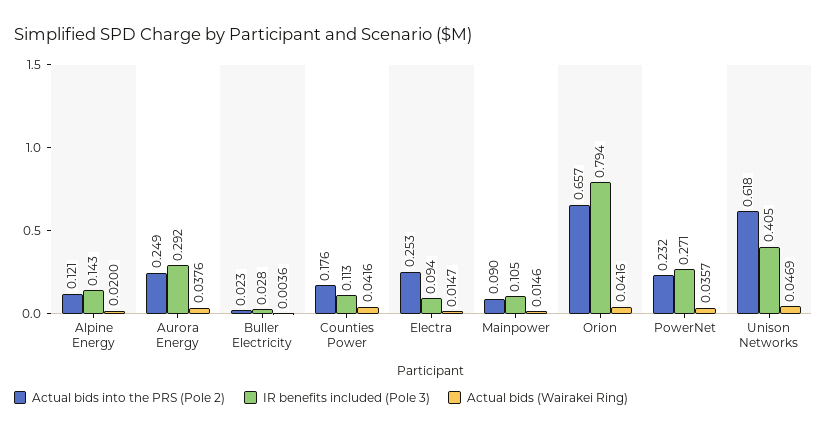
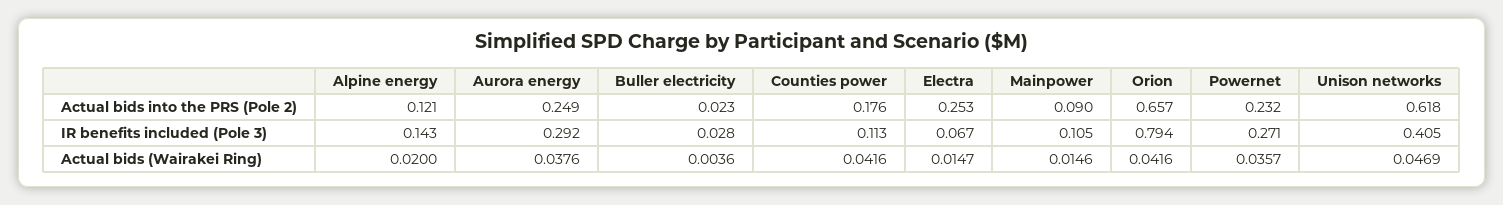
IR benefits included (Pole 3), Electra: 0.094 -> 0.067

